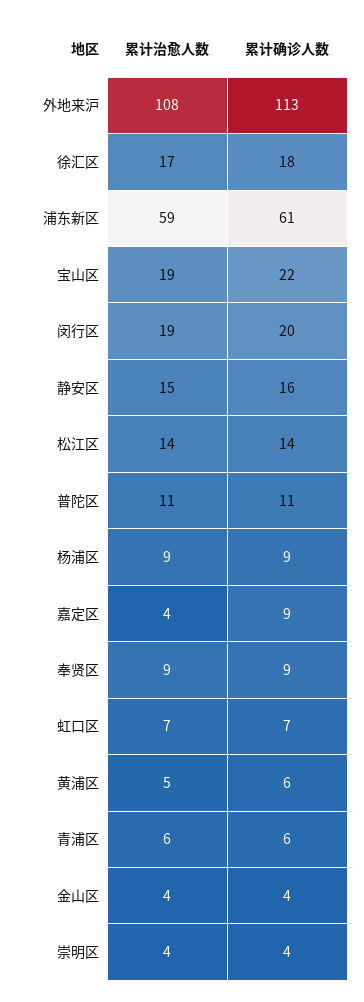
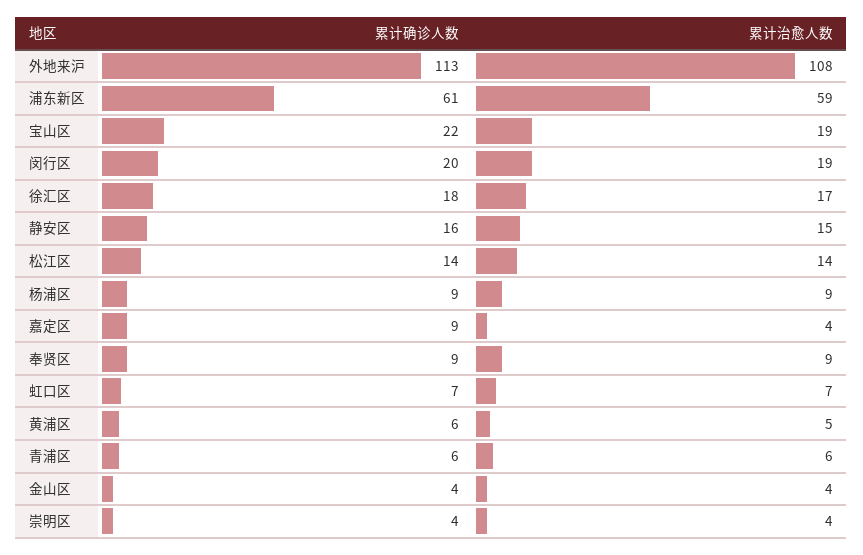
累计治愈人数, 普陀区: 11 -> none
累计确诊人数, 普陀区: 11 -> none

